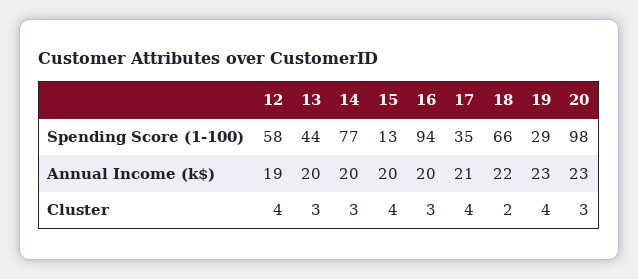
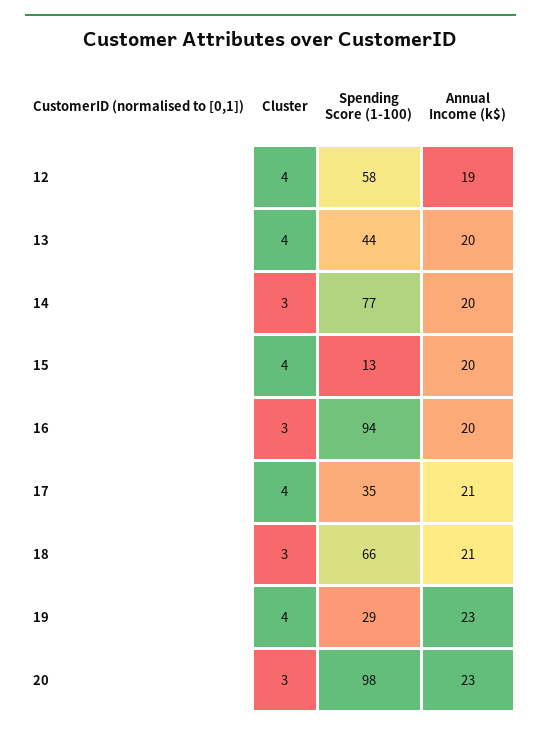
18, Annual Income (k$): 22 -> 21
13, Cluster: 3 -> 4
18, Cluster: 2 -> 3

